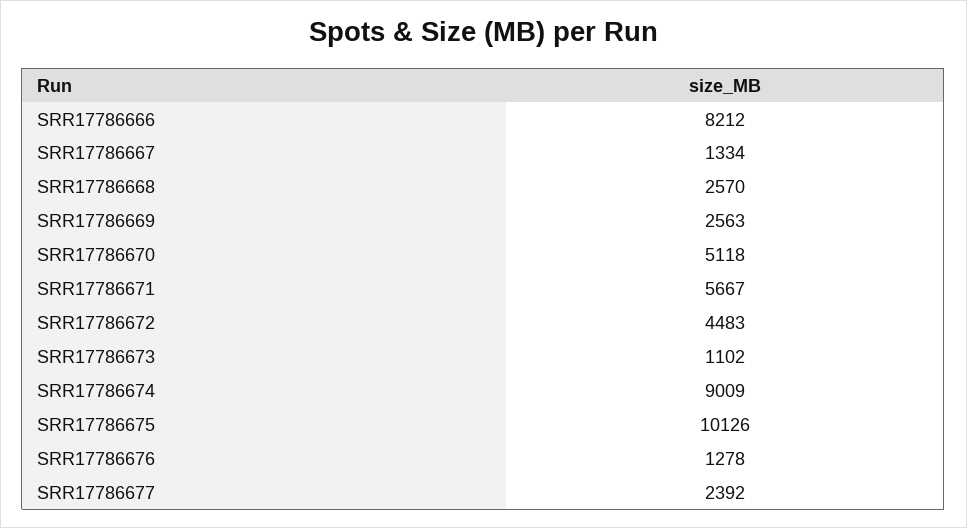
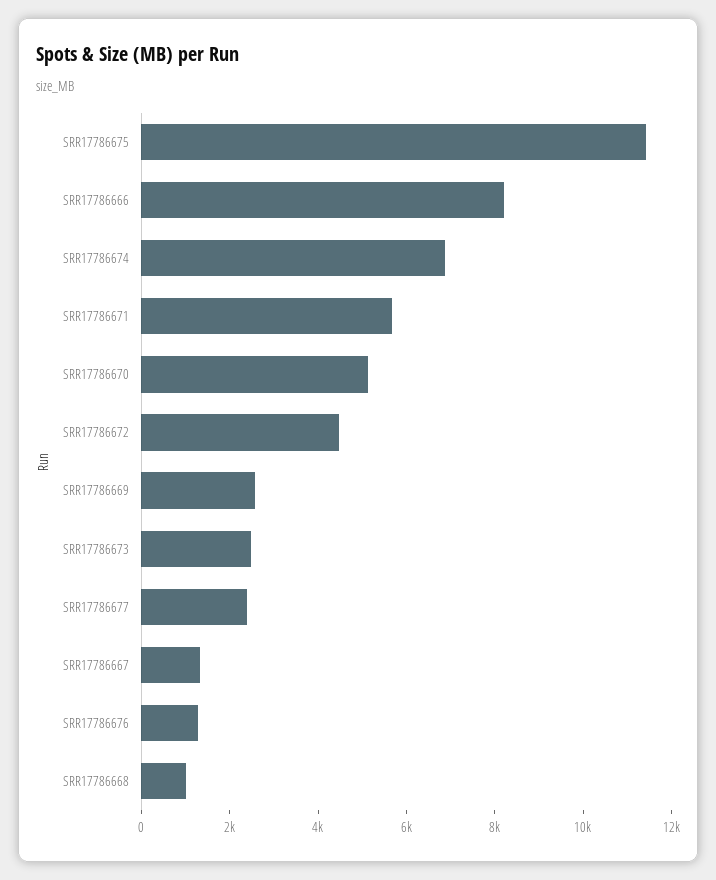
SRR17786668: 2570 -> 1000
SRR17786673: 1102 -> 2500
SRR17786674: 9009 -> 7000
SRR17786675: 10126 -> 11500

